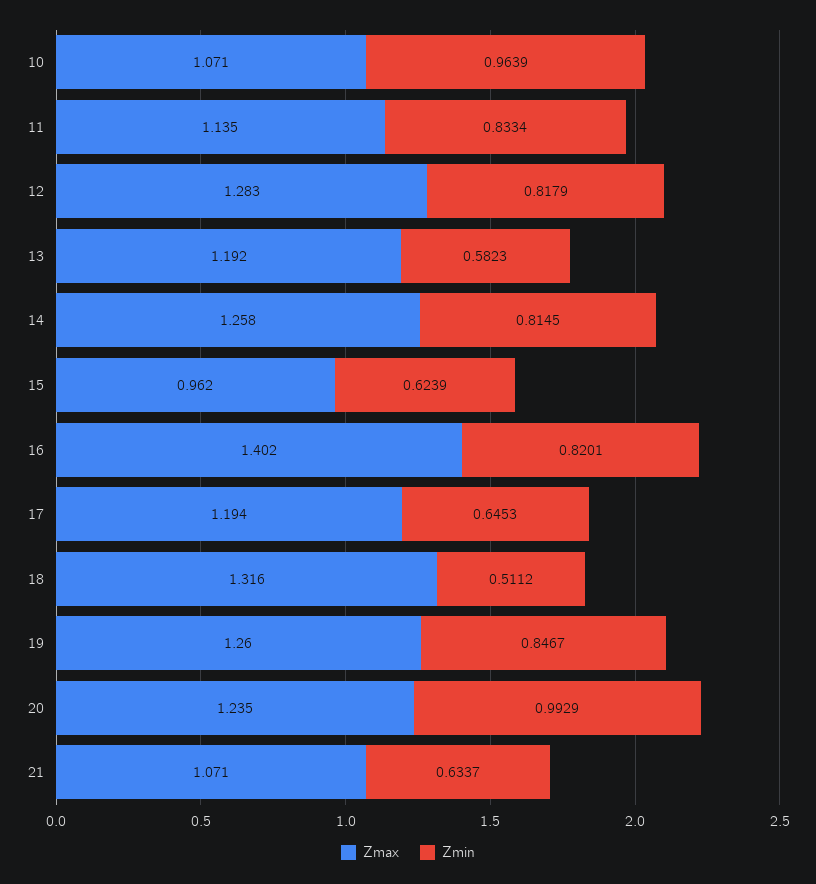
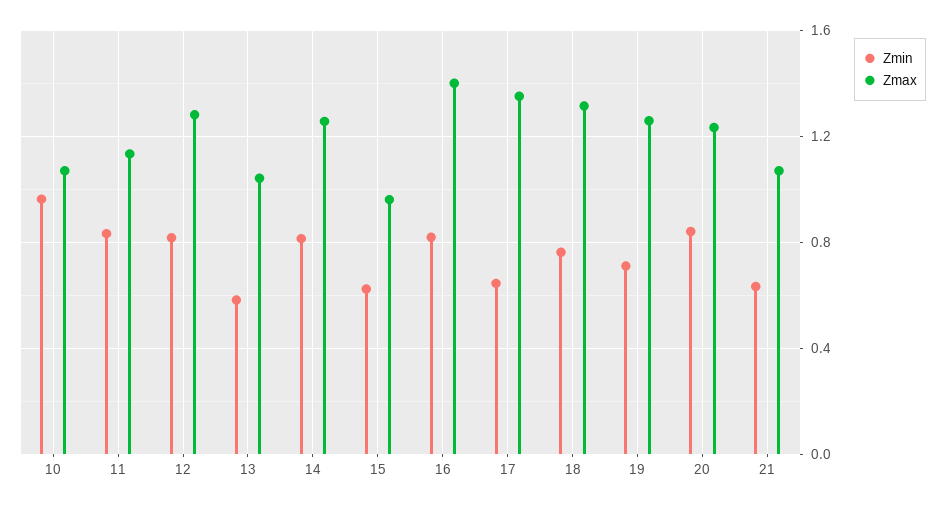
Zmax, 13: 1.192 -> 1.05
Zmax, 17: 1.194 -> 1.35
Zmin, 18: 0.5112 -> 0.75
Zmin, 19: 0.8467 -> 0.7
Zmin, 20: 0.9929 -> 0.85

